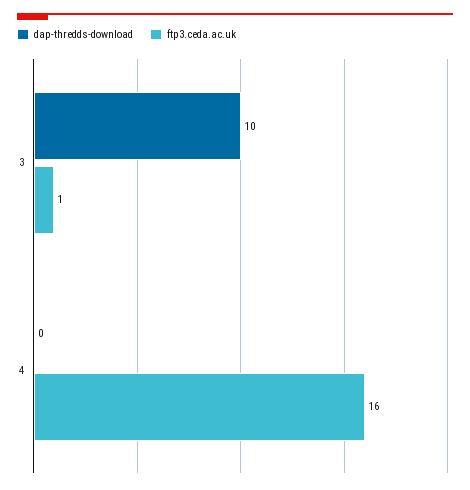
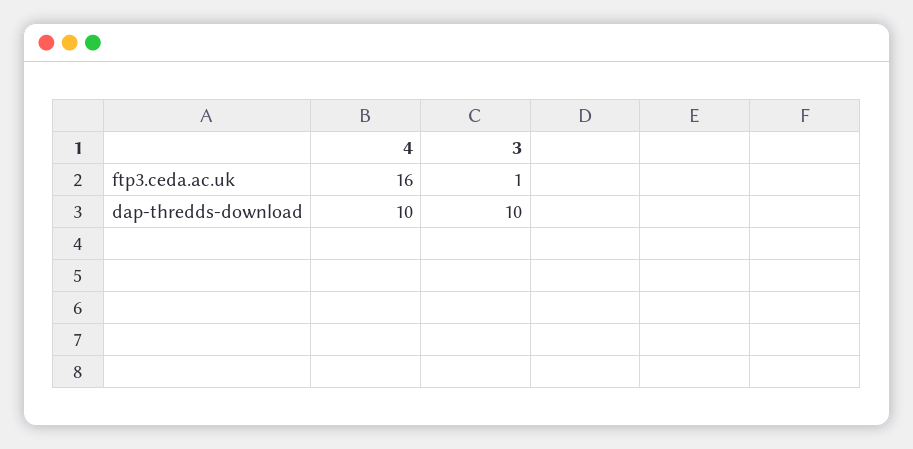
dap-thredds-download, 4: 0 -> 10

